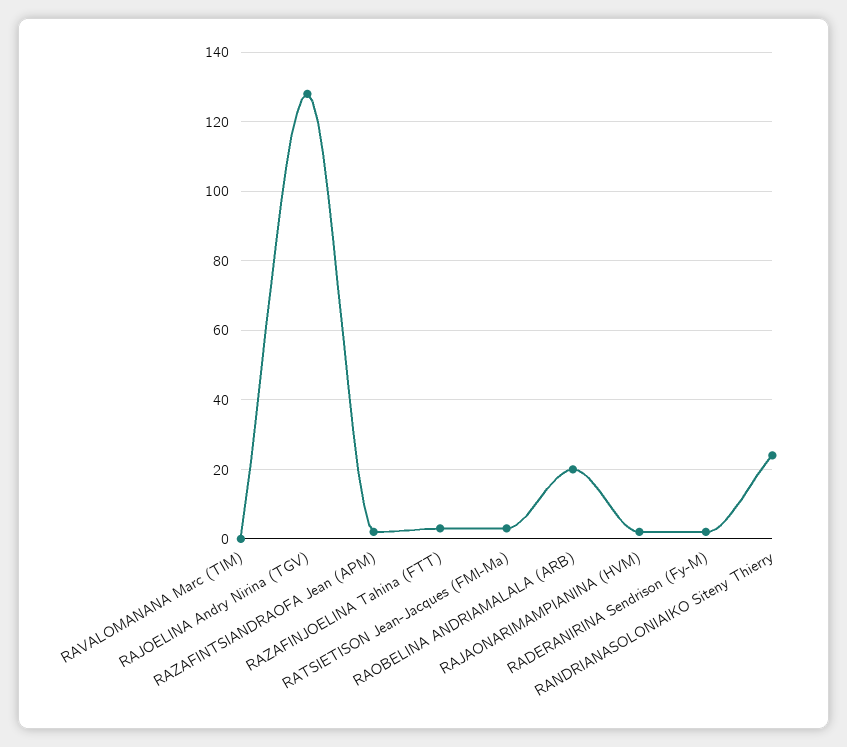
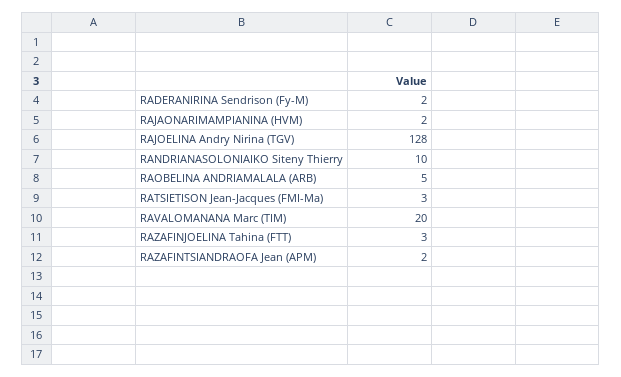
RAVALOMANANA Marc (TIM): 0 -> 20
RAOBELINA ANDRIAMALALA (ARB): 20 -> 5
RANDRIANASOLONIAIKO Siteny Thierry: 25 -> 10

